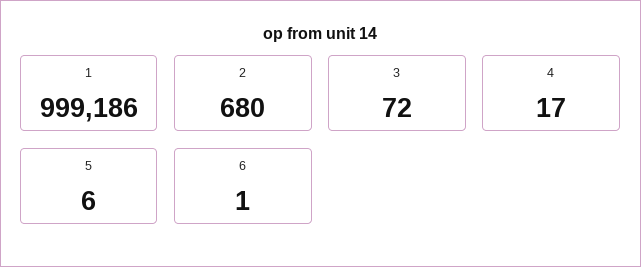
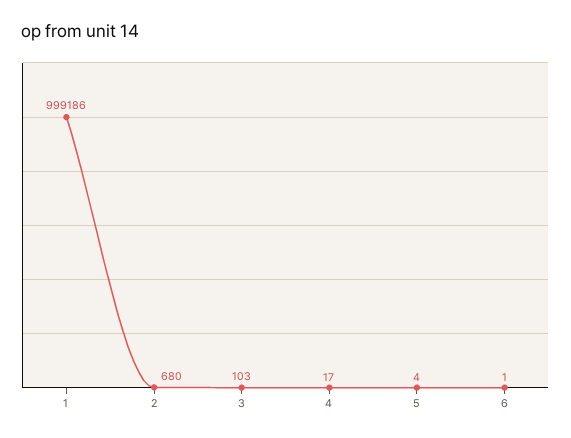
3: 72 -> 103
5: 6 -> 4

